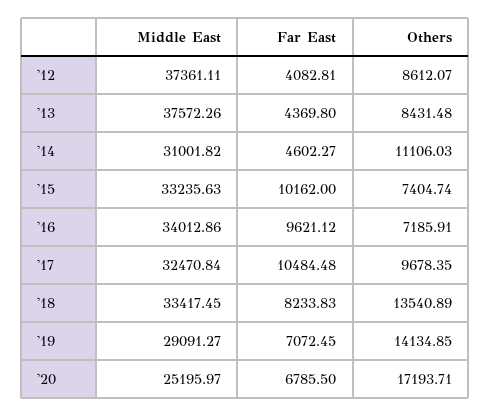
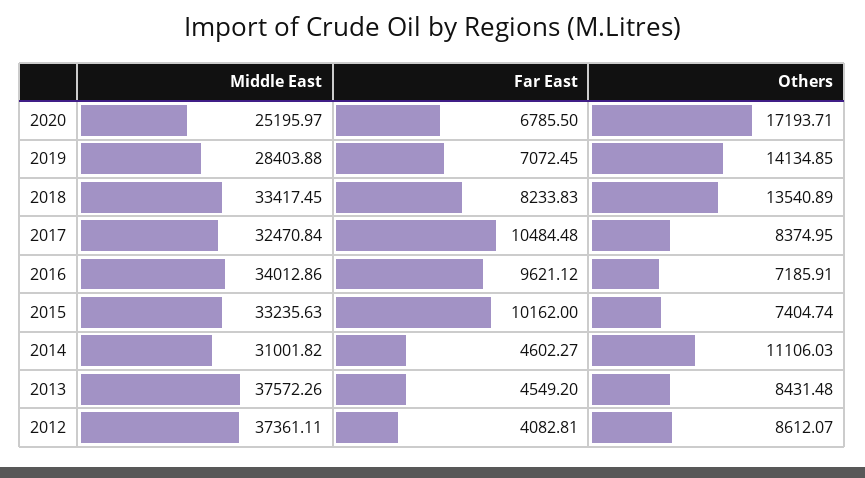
Far East, '13: 4369.8 -> 4549.2
Others, '17: 9678.35 -> 8374.95
Middle East, '19: 29091.27 -> 28403.88

